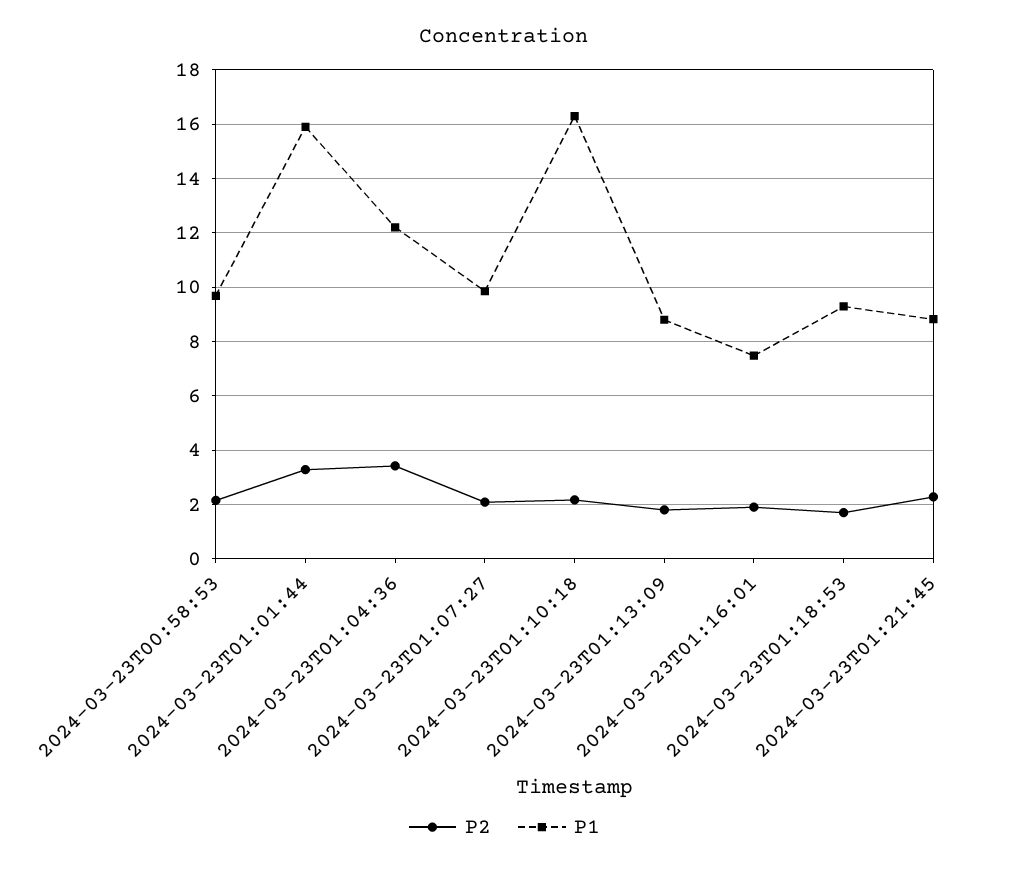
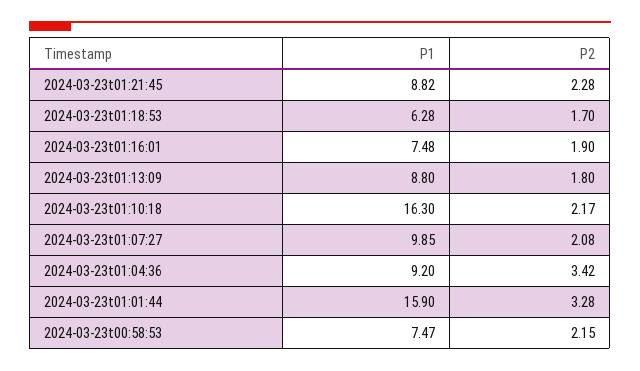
P1, 2024-03-23T00:58:53: 9.75 -> 7.47
P1, 2024-03-23T01:04:36: 12.25 -> 9.2
P1, 2024-03-23T01:18:53: 9.25 -> 6.28

